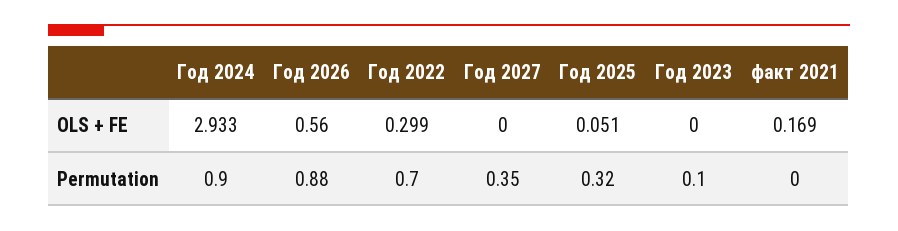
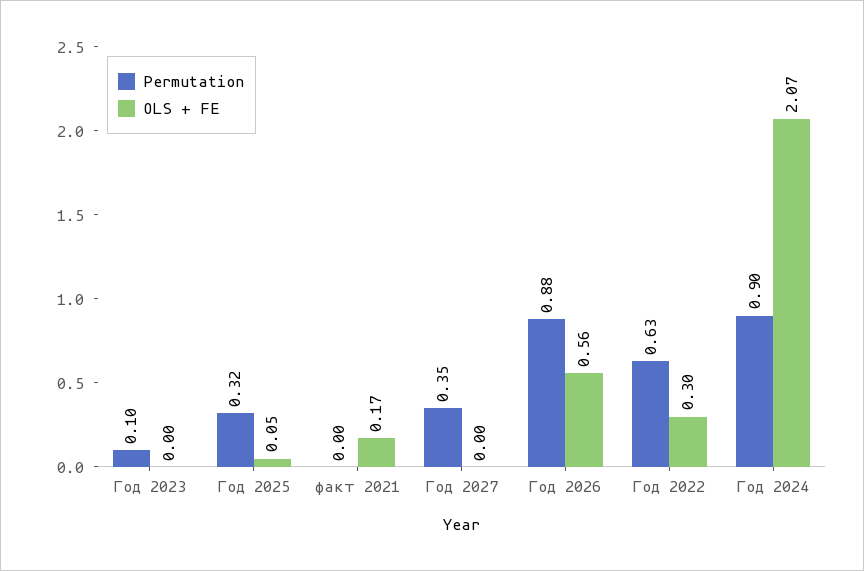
OLS + FE, Год 2024: 2.933 -> 2.07
Permutation, Год 2022: 0.7 -> 0.63

